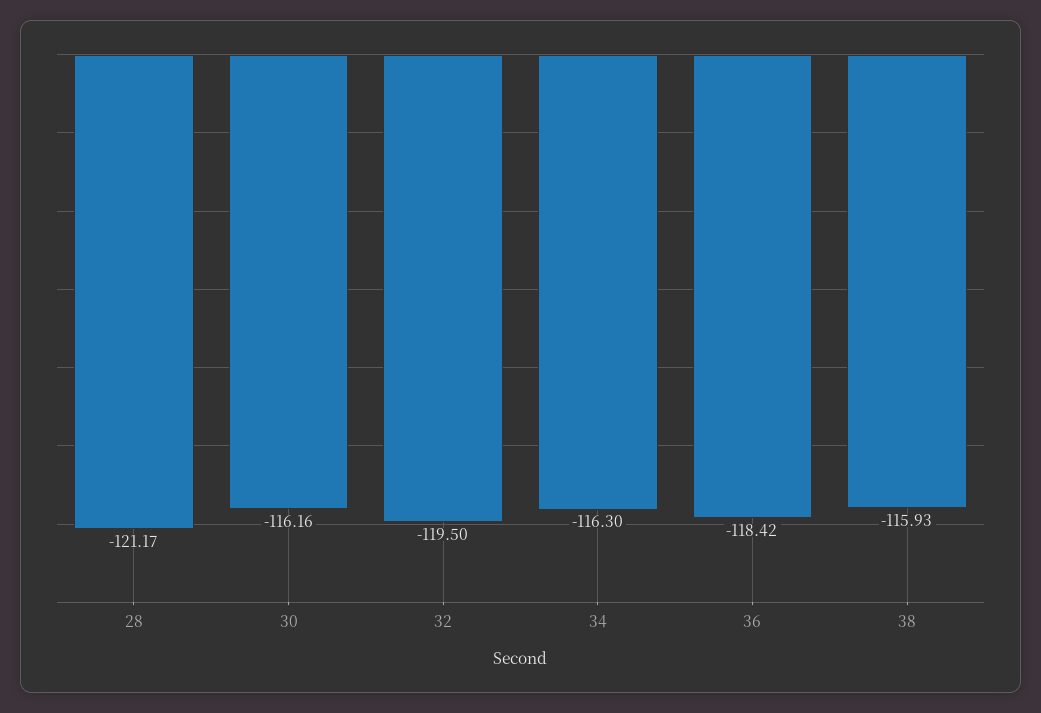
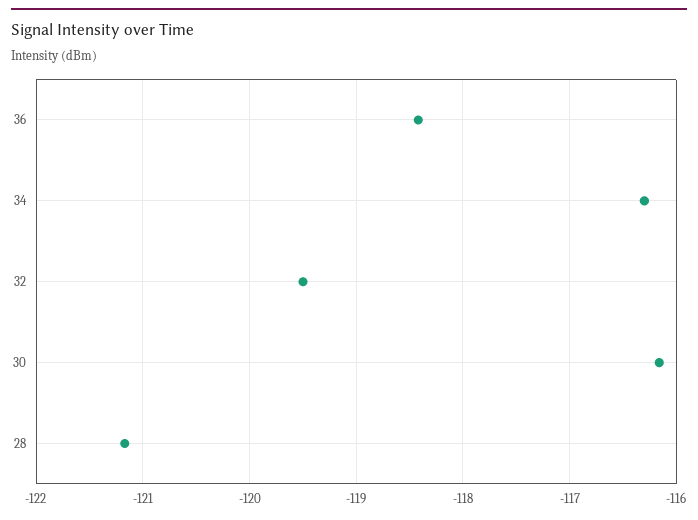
38: -115.93 -> none

